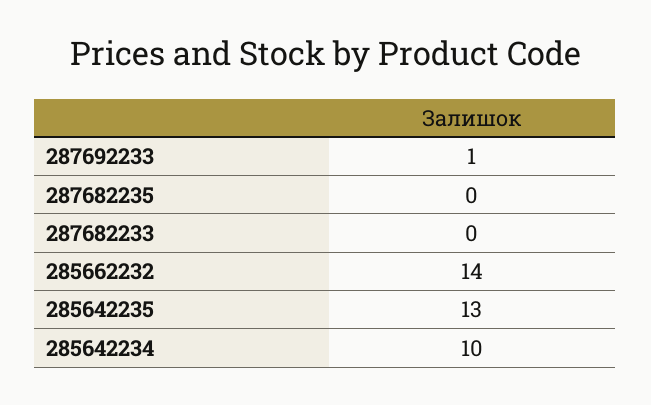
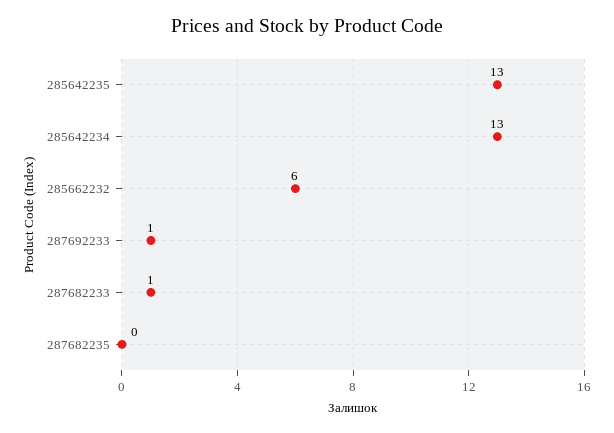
287682233: 0 -> 1
285662232: 14 -> 6
285642234: 10 -> 13

